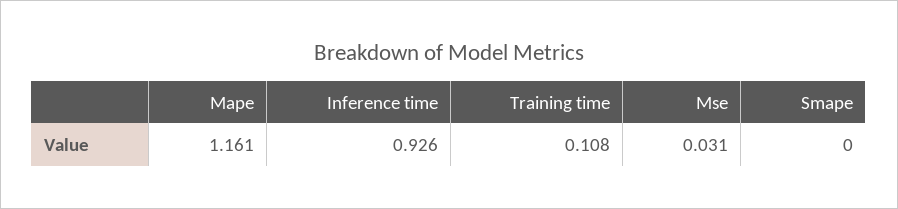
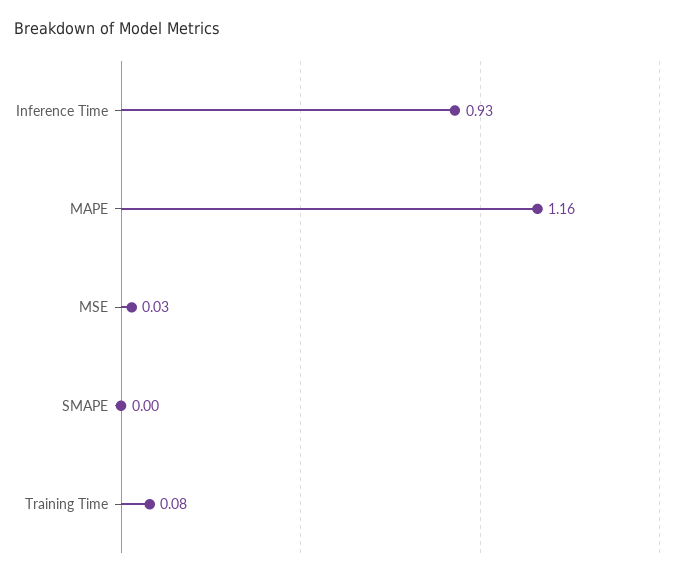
Training time: 0.108 -> 0.08

